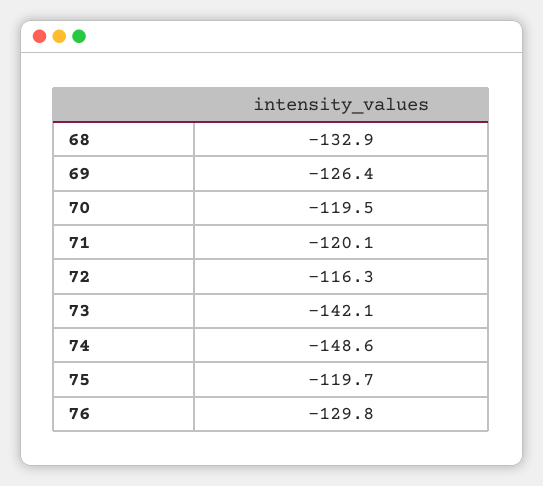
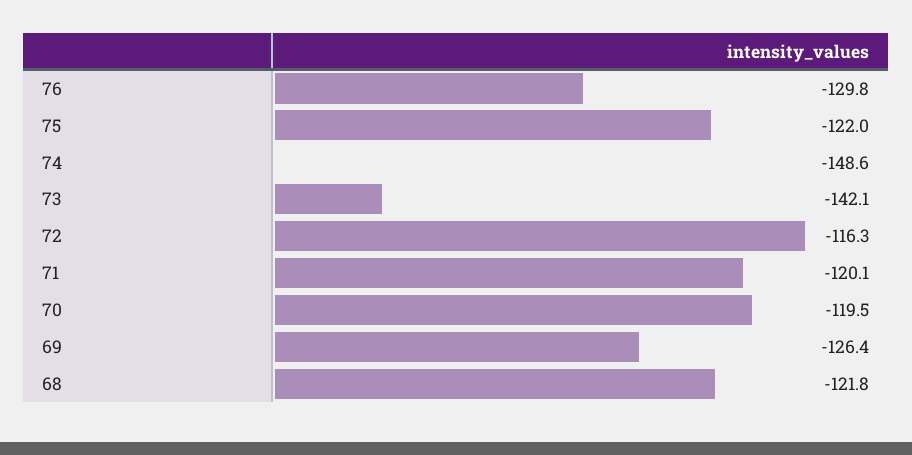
68: -132.9 -> -121.8
75: -119.7 -> -122

